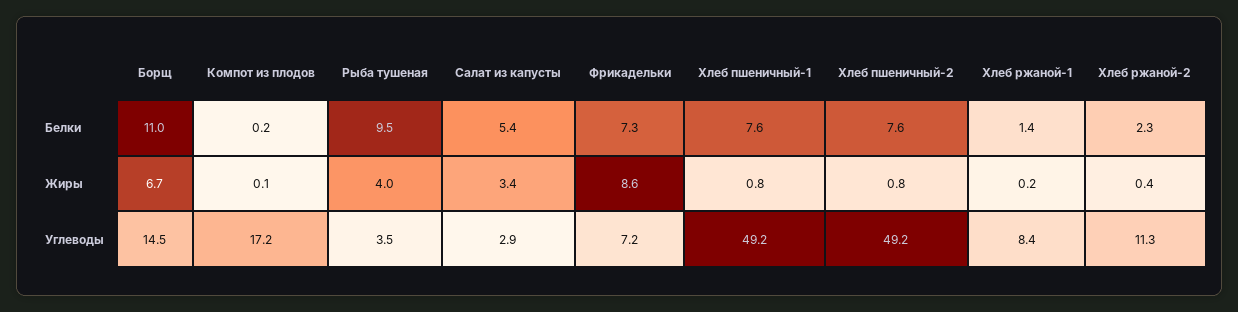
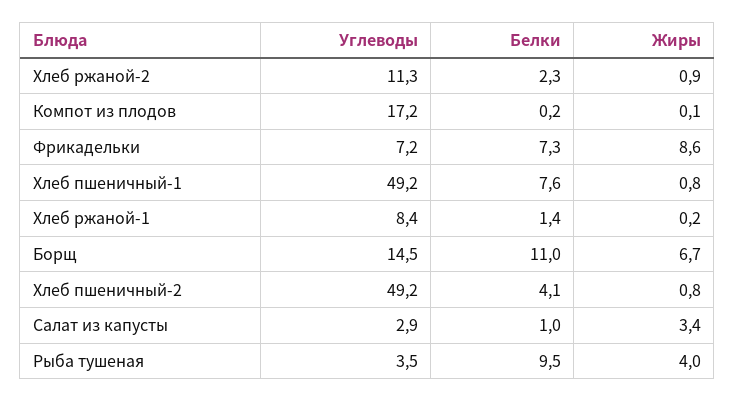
Салат из капусты, Белки: 5.4 -> 1
Хлеб пшеничный-2, Белки: 7.6 -> 4.1
Хлеб ржаной-2, Жиры: 0.4 -> 0.9

